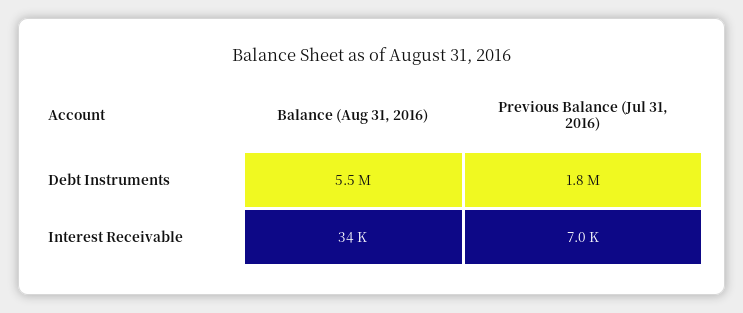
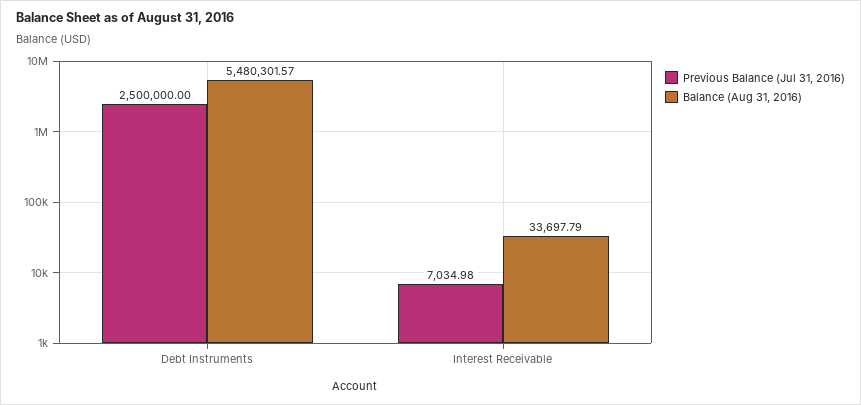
Previous Balance (Jul 31, 2016), Debt Instruments: 1800000 -> 2500000

